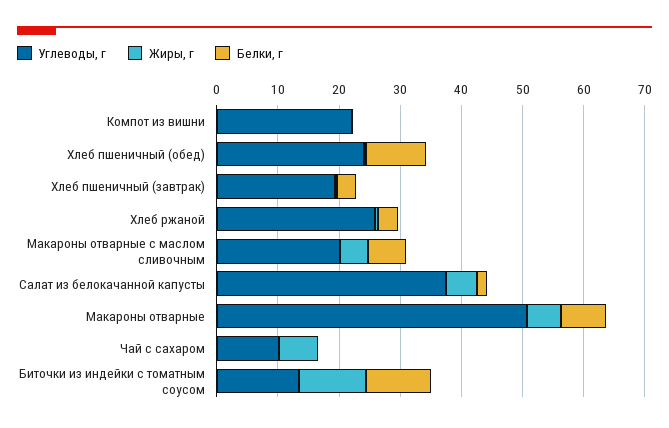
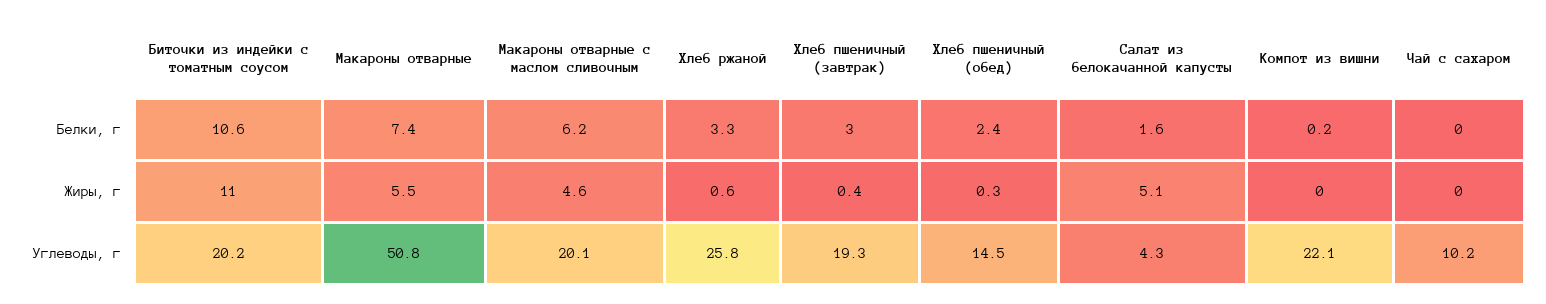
Углеводы, г, Хлеб пшеничный (обед): 24 -> 14.5
Белки, г, Хлеб пшеничный (обед): 10 -> 2.4
Углеводы, г, Салат из белокачанной капусты: 38 -> 4.3
Жиры, г, Чай с сахаром: 6 -> 0
Углеводы, г, Биточки из индейки с томатным соусом: 14 -> 20.2

